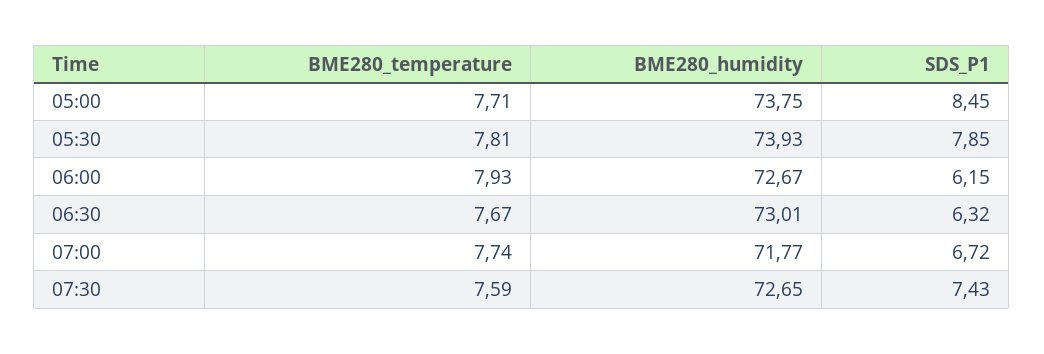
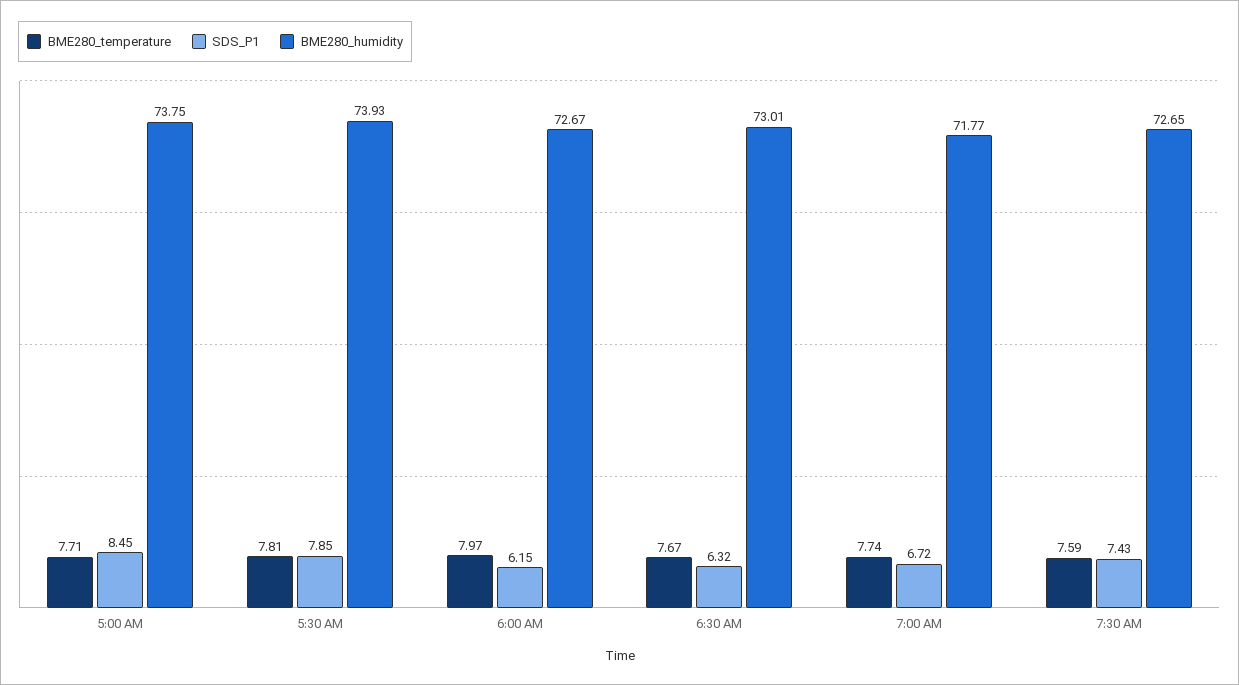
BME280_temperature, 06:00: 7.93 -> 7.97

